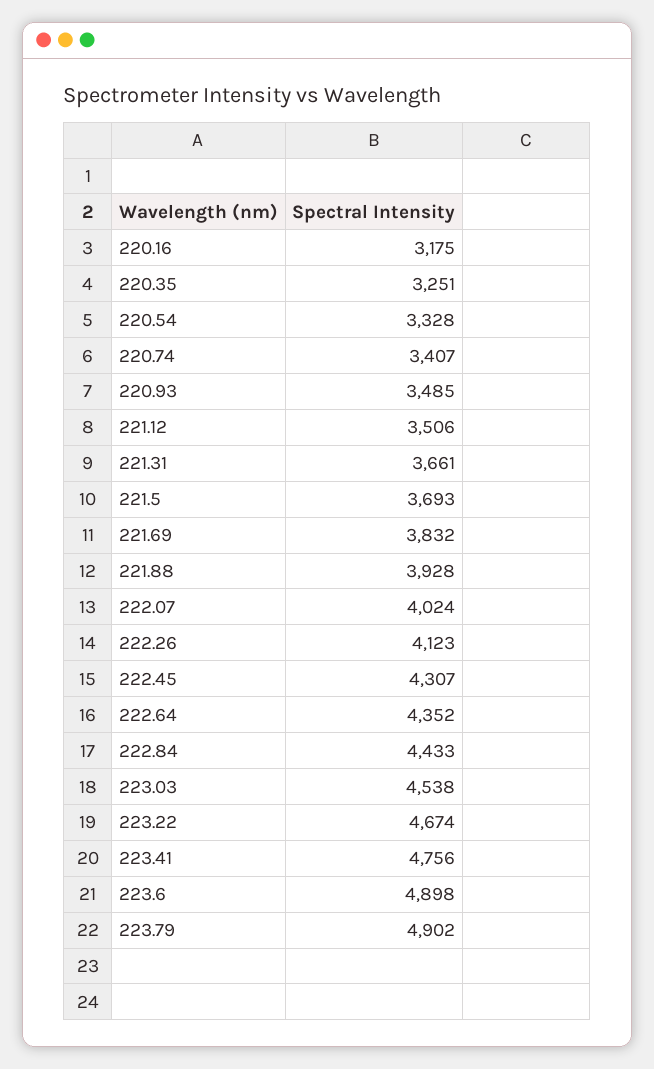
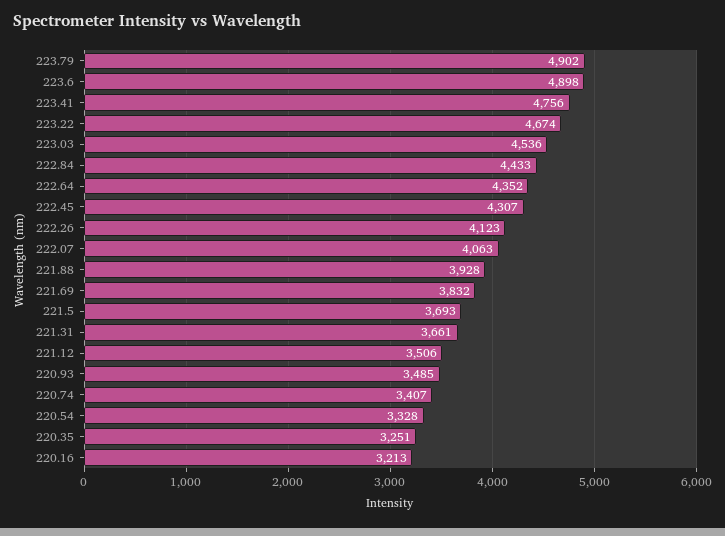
220.16: 3175 -> 3213
222.07: 4024 -> 4063
223.03: 4538 -> 4536

